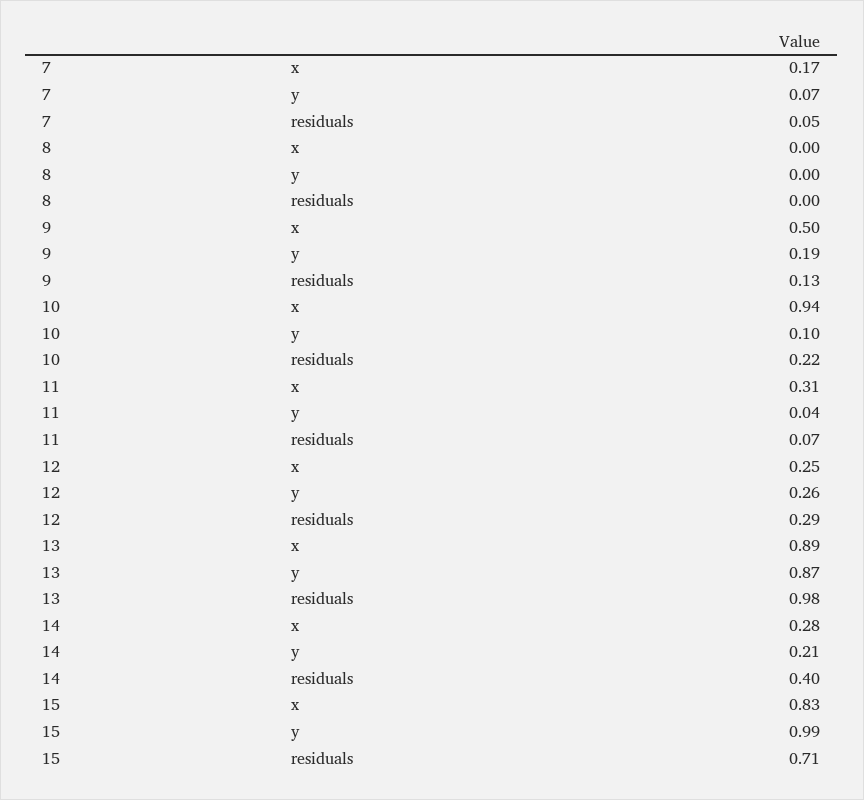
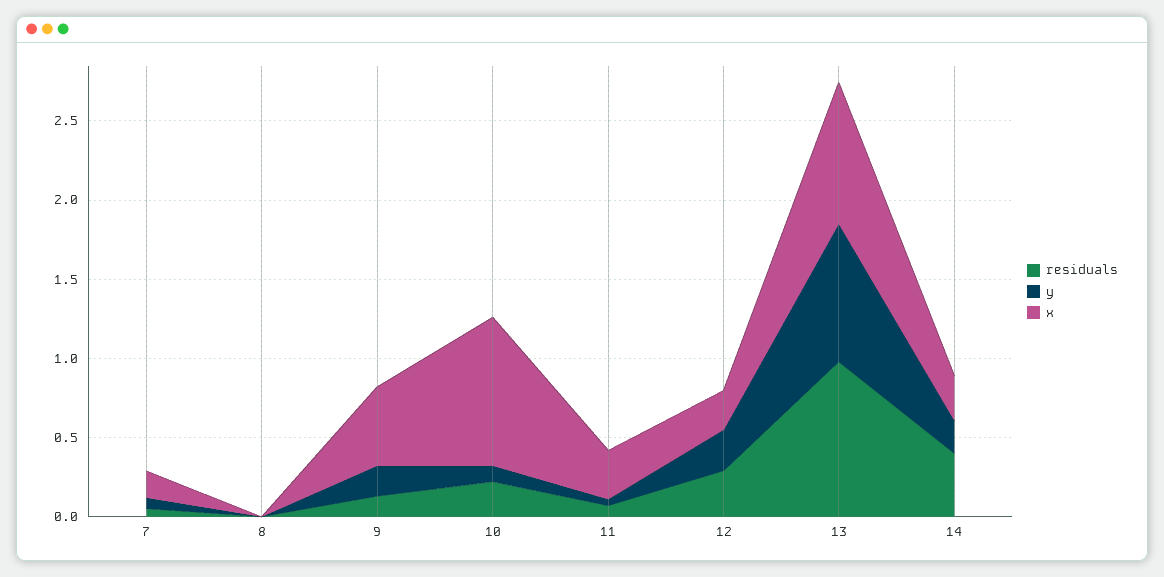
x, 15: 0.83 -> none
y, 15: 0.99 -> none
residuals, 15: 0.71 -> none

